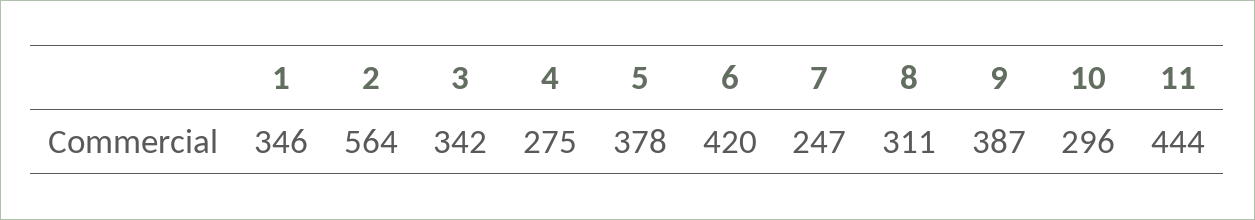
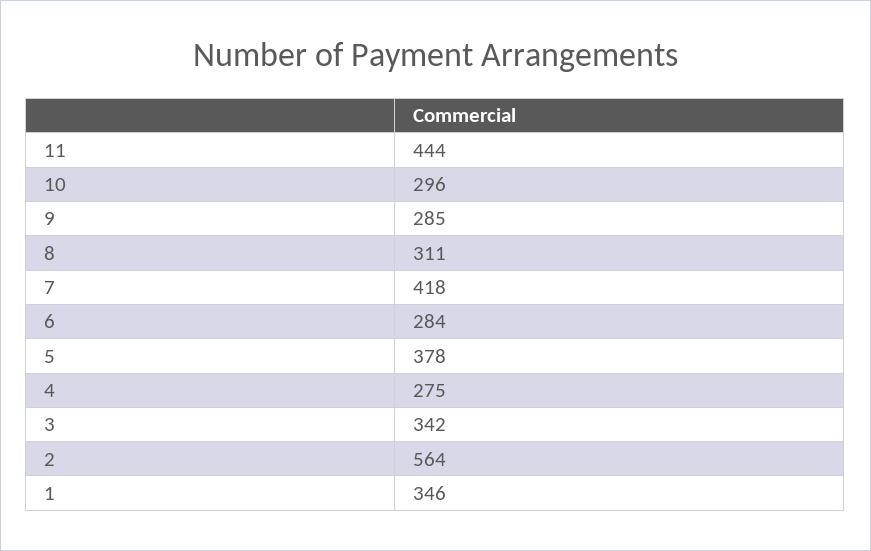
6: 420 -> 284
7: 247 -> 418
9: 387 -> 285

